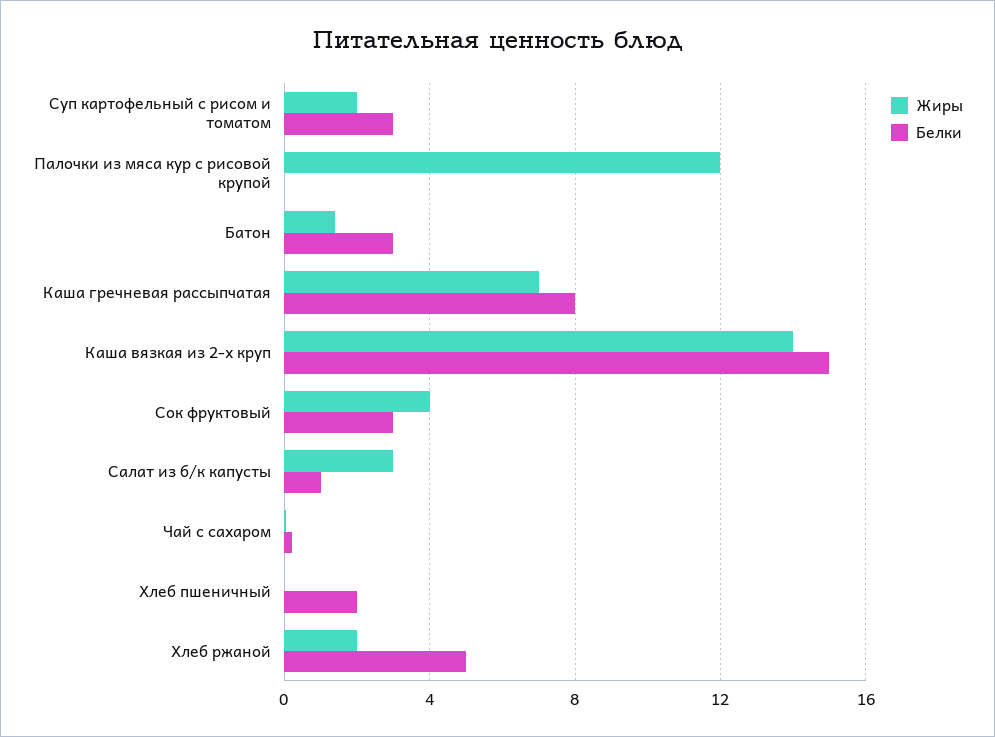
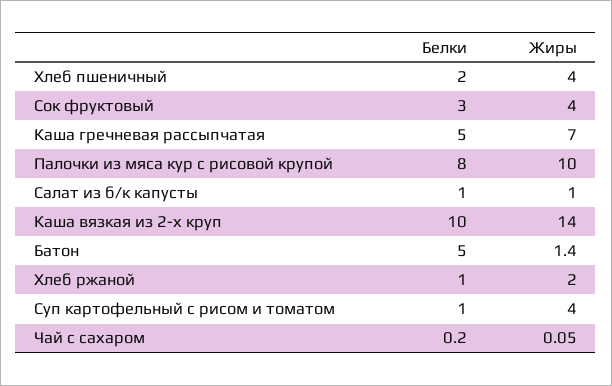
Жиры, Суп картофельный с рисом и томатом: 2 -> 4
Белки, Суп картофельный с рисом и томатом: 3 -> 1
Жиры, Палочки из мяса кур с рисовой крупой: 12 -> 10
Белки, Палочки из мяса кур с рисовой крупой: 0 -> 8
Белки, Батон: 3 -> 5
Белки, Каша гречневая рассыпчатая: 8 -> 5
Белки, Каша вязкая из 2-х круп: 15 -> 10
Жиры, Салат из б/к капусты: 3 -> 1
Жиры, Хлеб пшеничный: 0 -> 4
Белки, Хлеб ржаной: 5 -> 1

